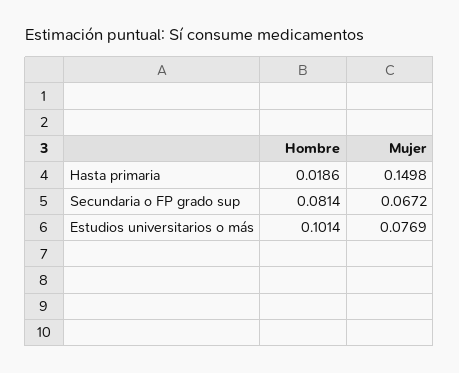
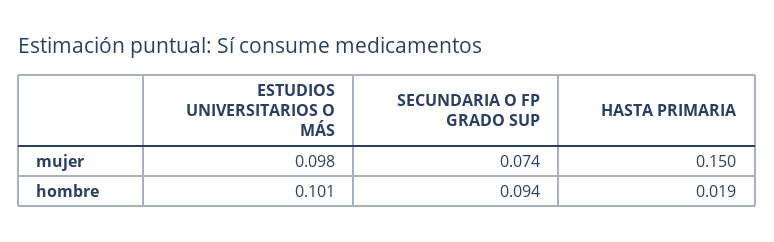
Hombre, Secundaria o FP grado sup: 0.0814 -> 0.094
Mujer, Secundaria o FP grado sup: 0.0672 -> 0.074
Mujer, Estudios universitarios o más: 0.0769 -> 0.098

